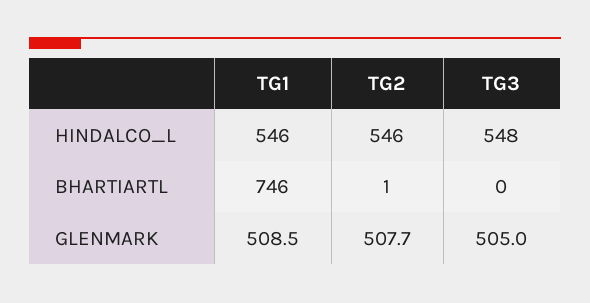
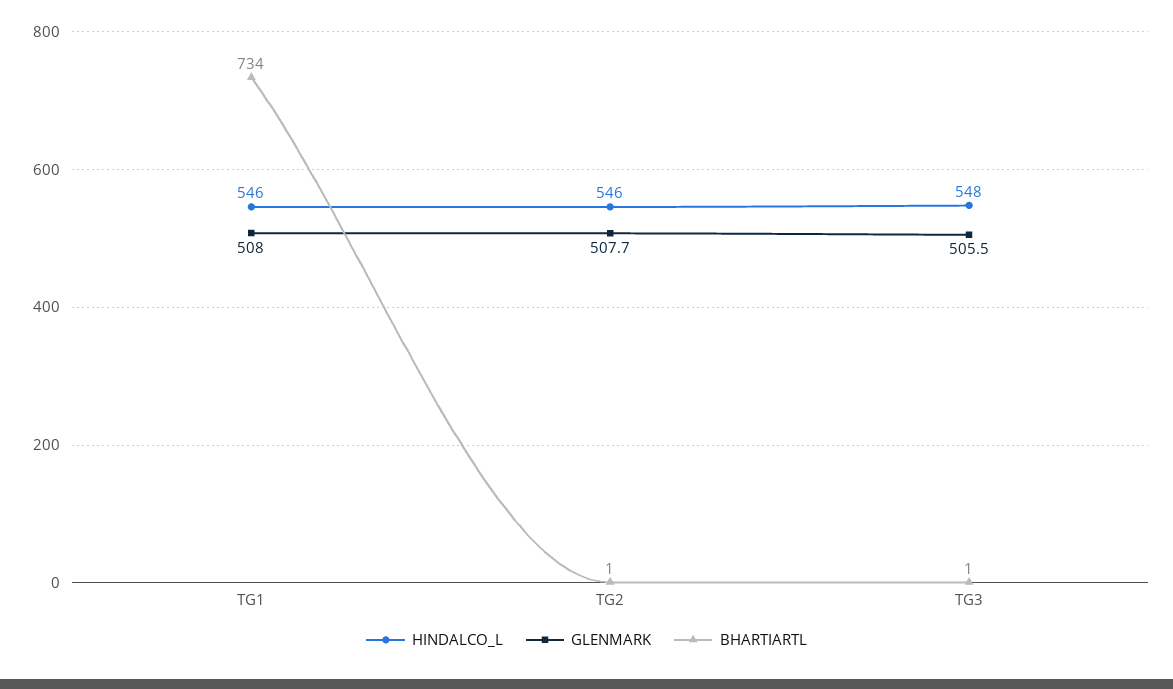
BHARTIARTL, TG1: 746 -> 734
BHARTIARTL, TG3: 0 -> 1
GLENMARK, TG1: 508.5 -> 508
GLENMARK, TG3: 505 -> 505.5

